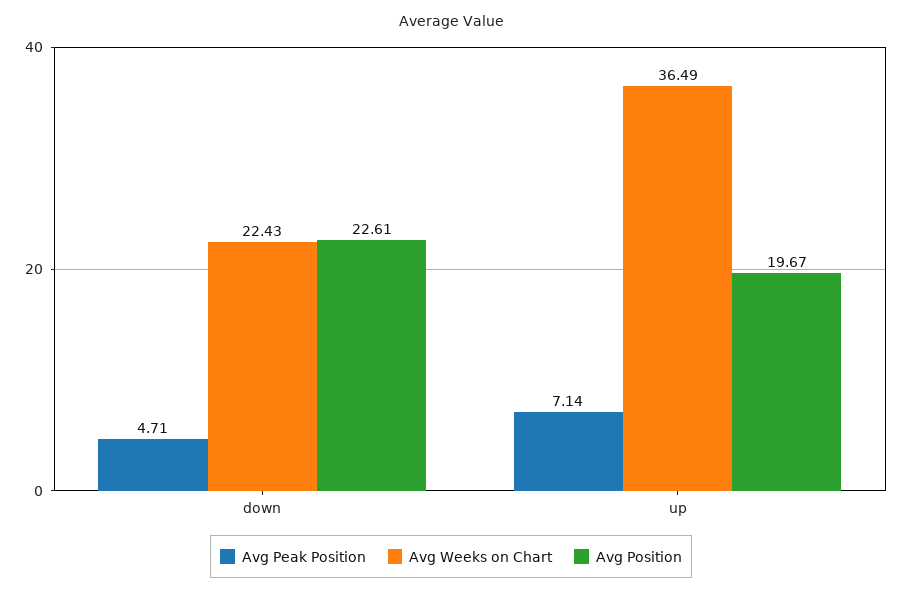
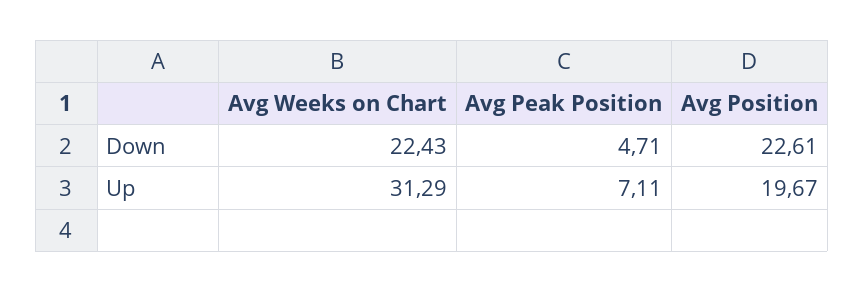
Avg Peak Position, up: 7.14 -> 7.11
Avg Weeks on Chart, up: 36.49 -> 31.29

